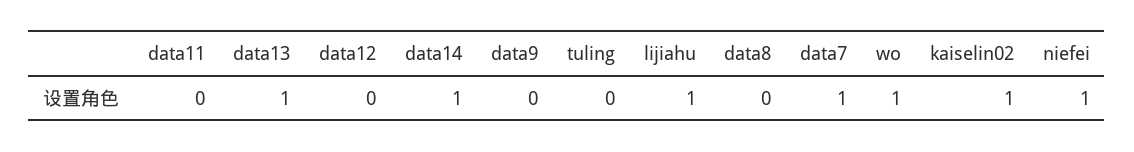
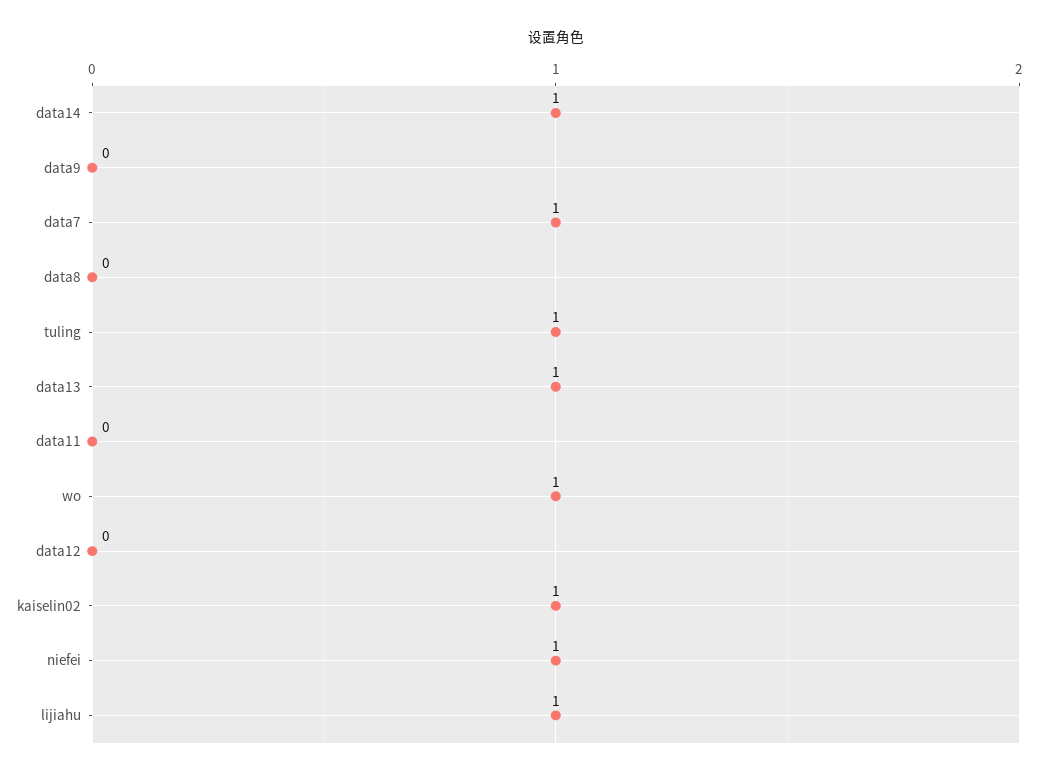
tuling: 0 -> 1

